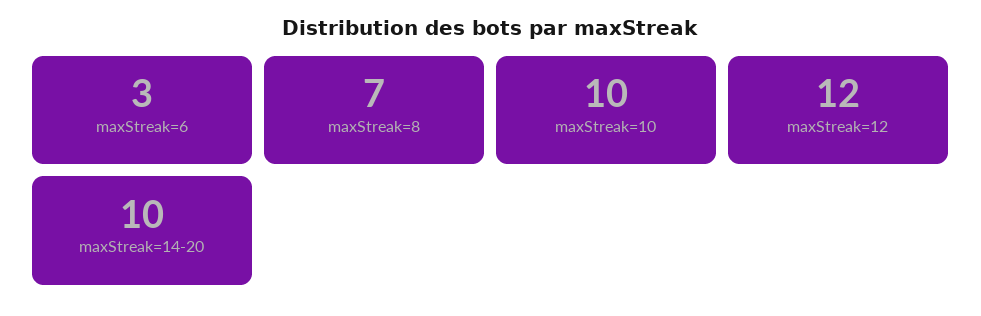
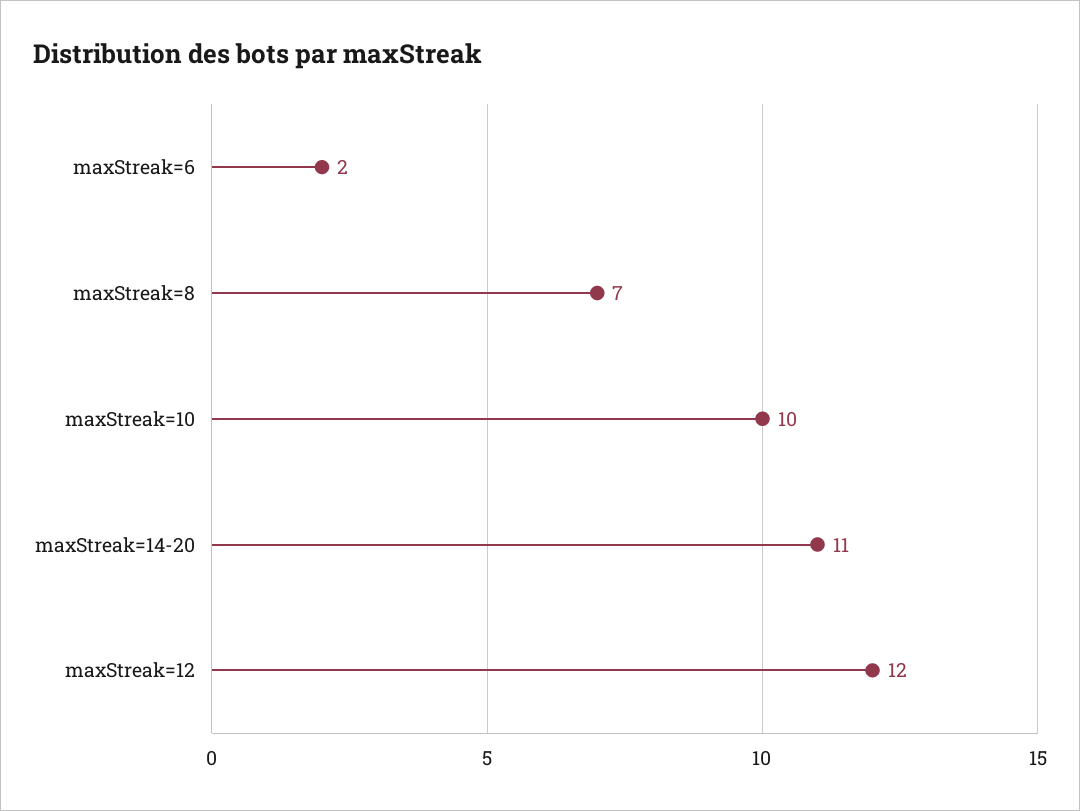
maxStreak=6: 3 -> 2
maxStreak=14-20: 10 -> 11

